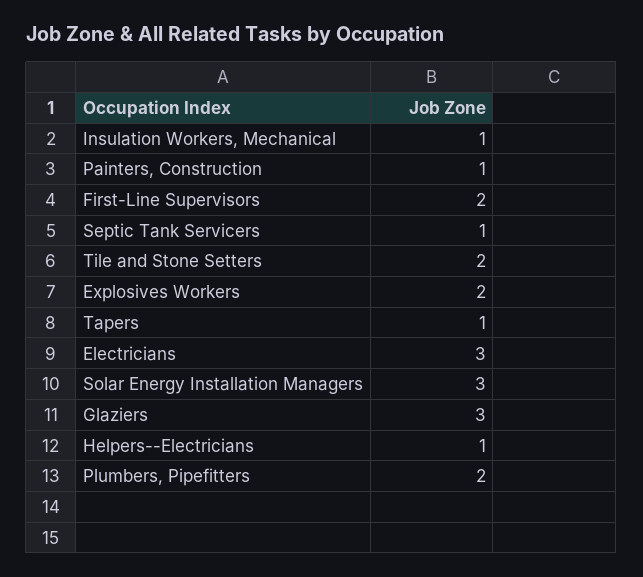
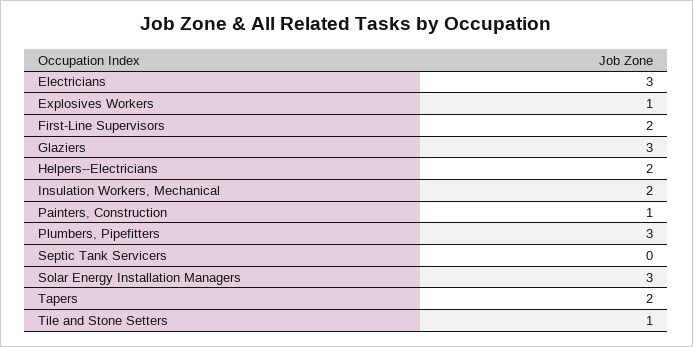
Insulation Workers, Mechanical: 1 -> 2
Septic Tank Servicers: 1 -> 0
Tile and Stone Setters: 2 -> 1
Explosives Workers: 2 -> 1
Tapers: 1 -> 2
Helpers--Electricians: 1 -> 2
Plumbers, Pipefitters: 2 -> 3

